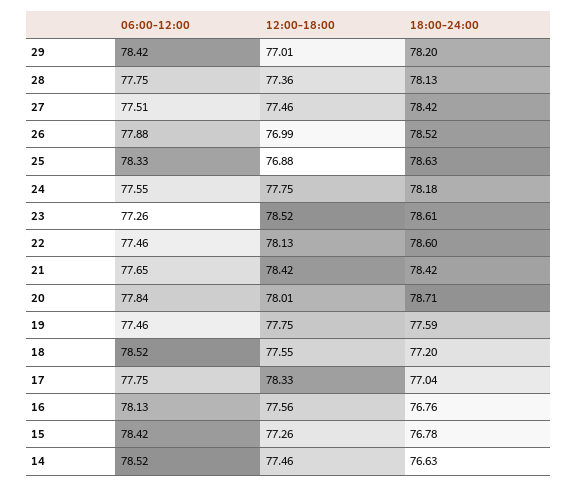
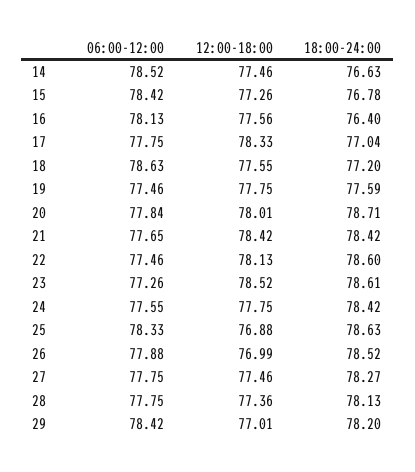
06:00-12:00, 27: 77.51 -> 77.75
18:00-24:00, 27: 78.42 -> 78.27
18:00-24:00, 24: 78.18 -> 78.42
06:00-12:00, 18: 78.52 -> 78.63
18:00-24:00, 16: 76.76 -> 76.4

